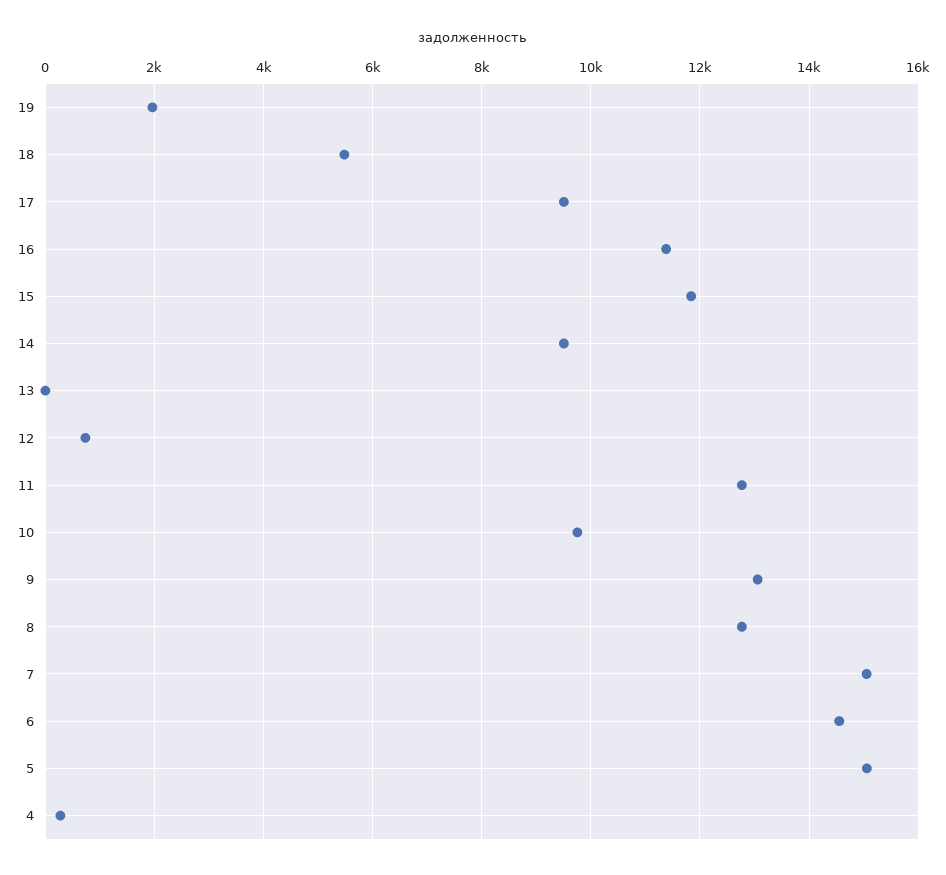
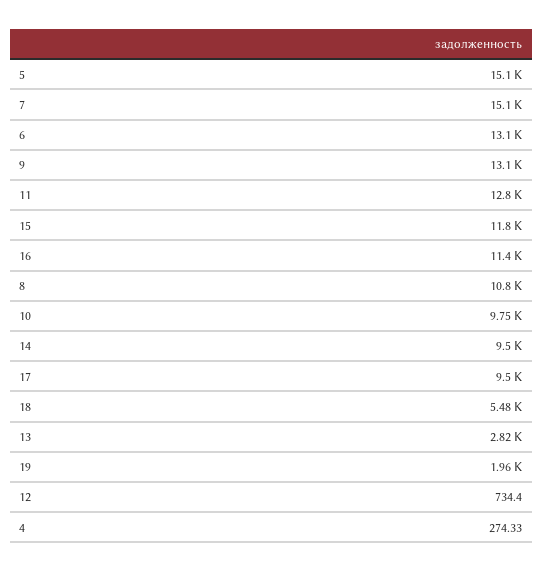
13: 0 -> 2820
8: 12800 -> 10800
6: 14600 -> 13100

